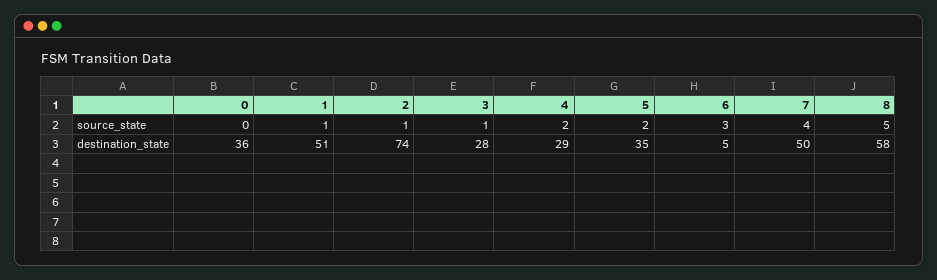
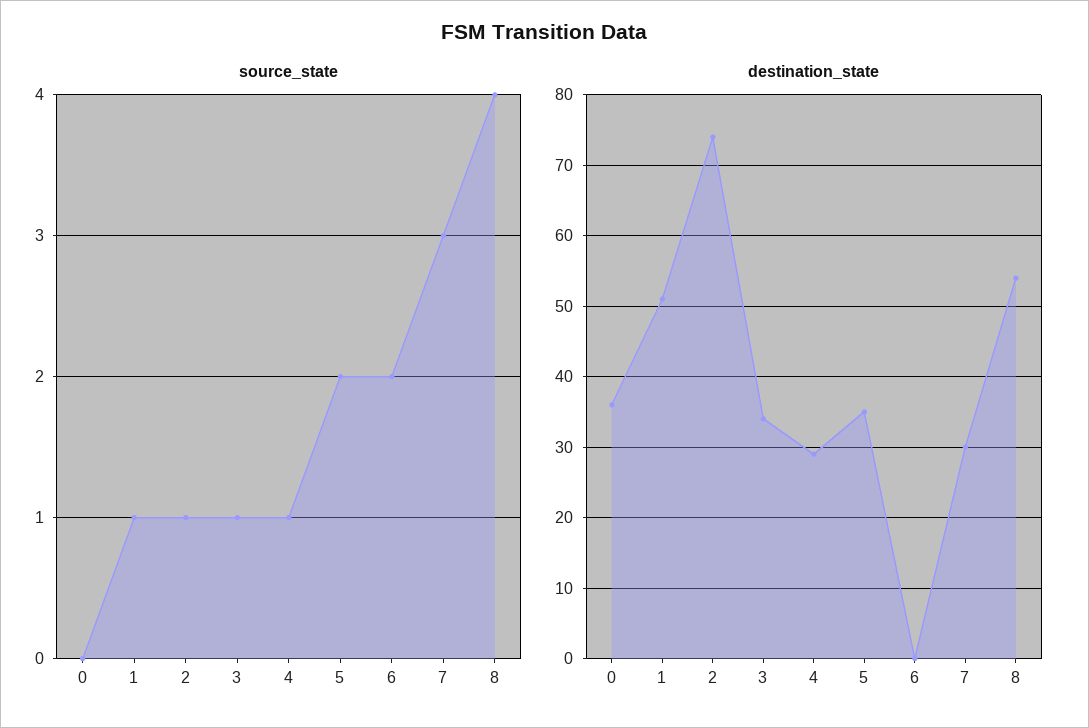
source_state, 4: 2 -> 1
source_state, 6: 3 -> 2
source_state, 7: 4 -> 3
source_state, 8: 5 -> 4
destination_state, 3: 28 -> 34
destination_state, 6: 5 -> 0
destination_state, 7: 50 -> 30
destination_state, 8: 58 -> 54

